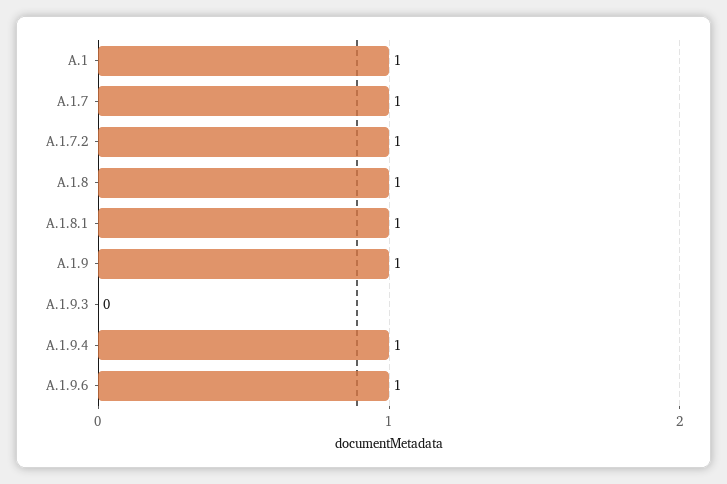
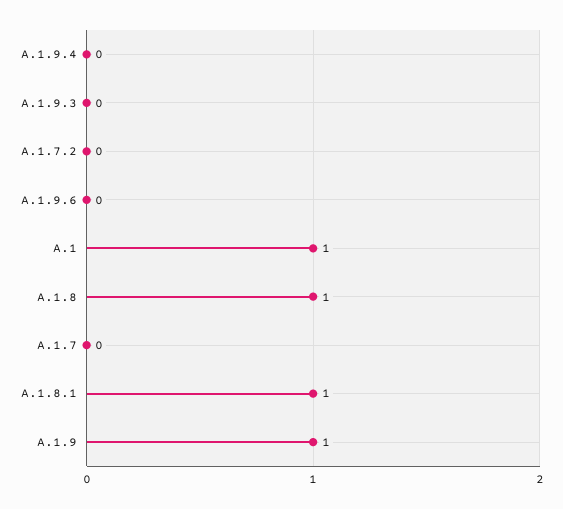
A.1.7: 1 -> 0
A.1.7.2: 1 -> 0
A.1.9.4: 1 -> 0
A.1.9.6: 1 -> 0

